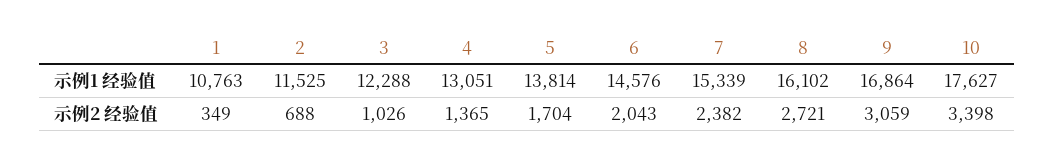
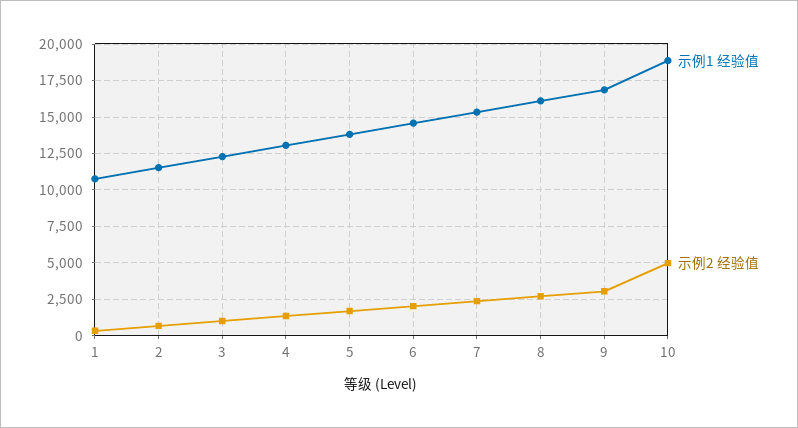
示例1 经验值, 10: 17627 -> 19000
示例2 经验值, 10: 3398 -> 5000

